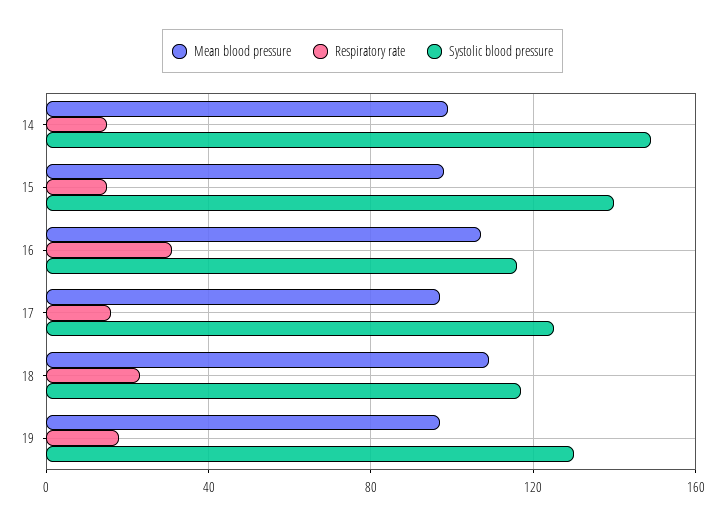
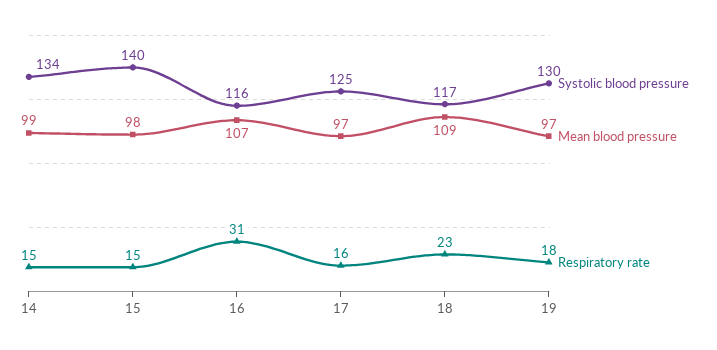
Systolic blood pressure, 14: 150 -> 134

